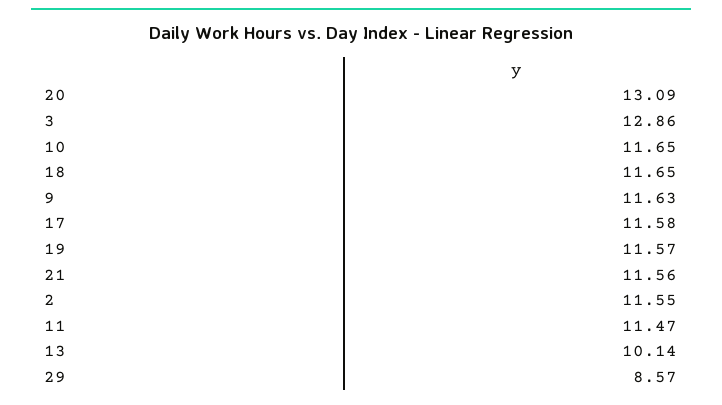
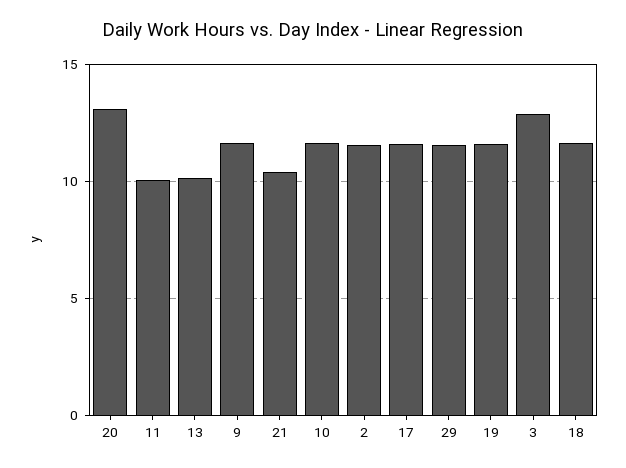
21: 11.56 -> 10.5
11: 11.47 -> 10
29: 8.57 -> 11.5

